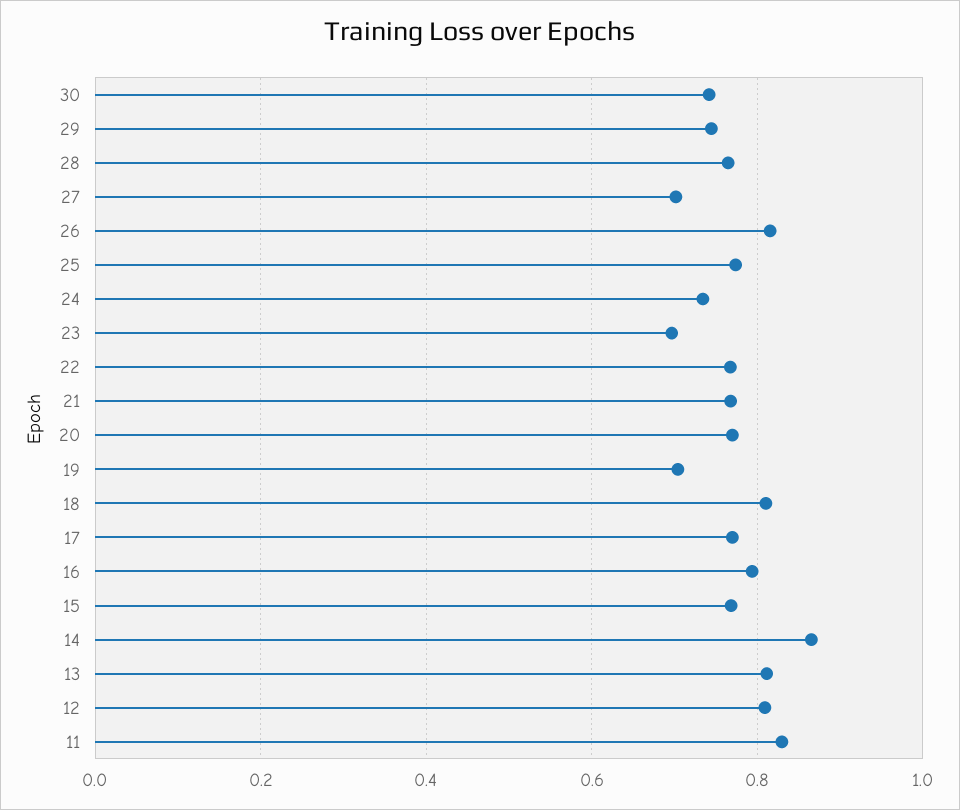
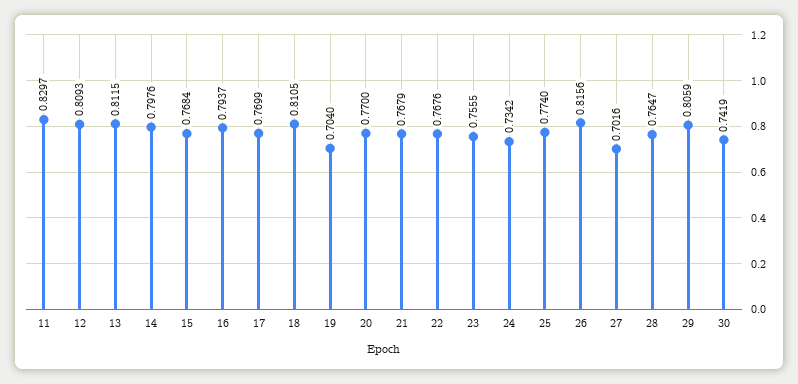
29: 0.74 -> 0.8059
23: 0.7 -> 0.7555
14: 0.86 -> 0.7976

